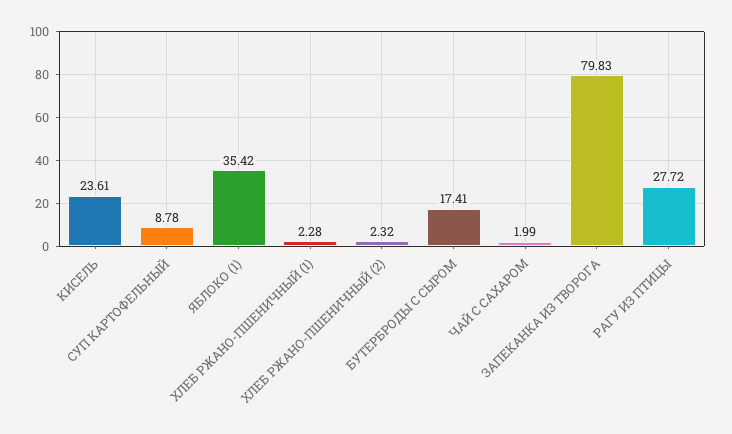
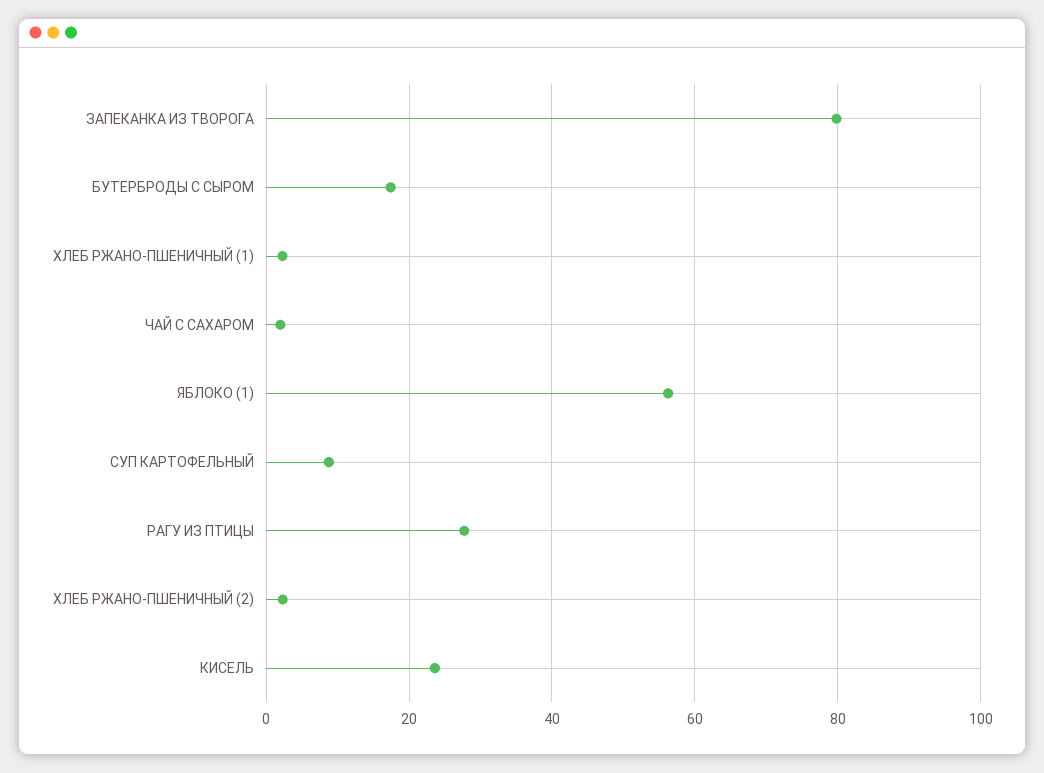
ЯБЛОКО (1): 35.42 -> 56

